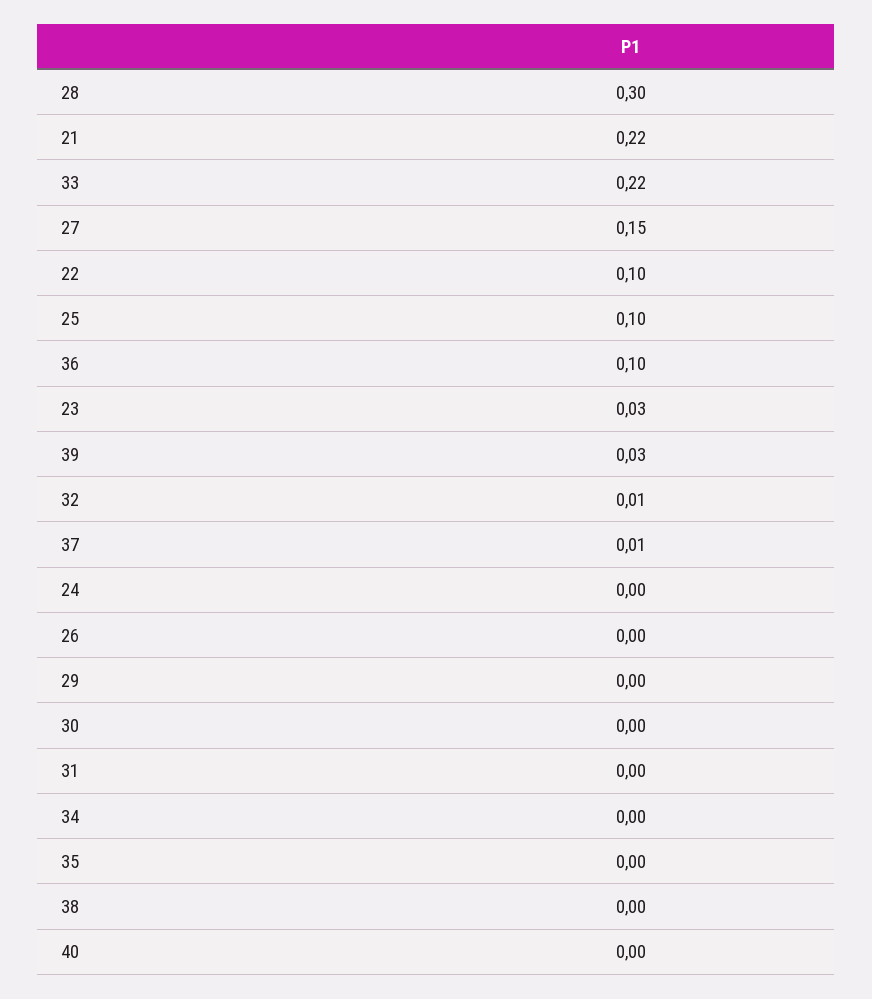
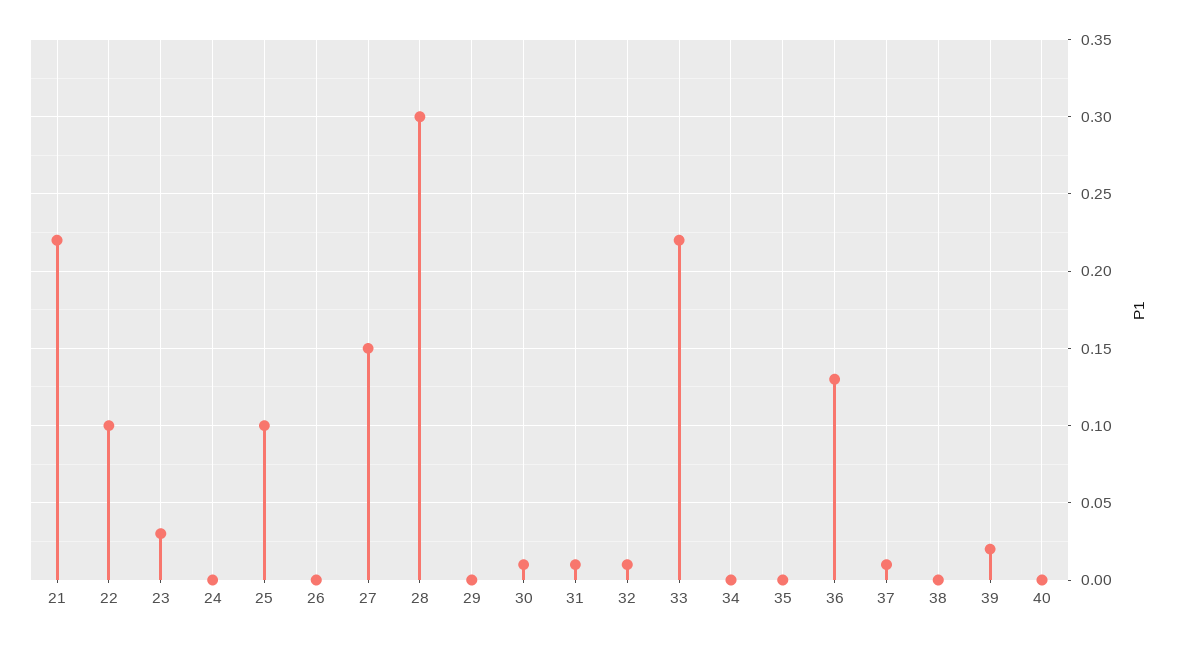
36: 0.1 -> 0.13
39: 0.03 -> 0.02
30: 0 -> 0.01
31: 0 -> 0.01

